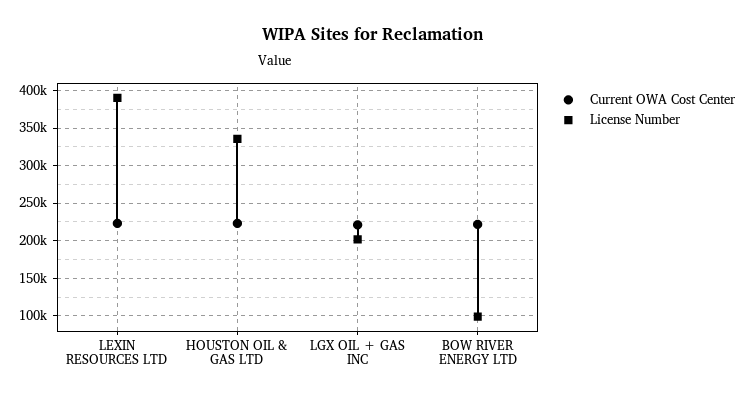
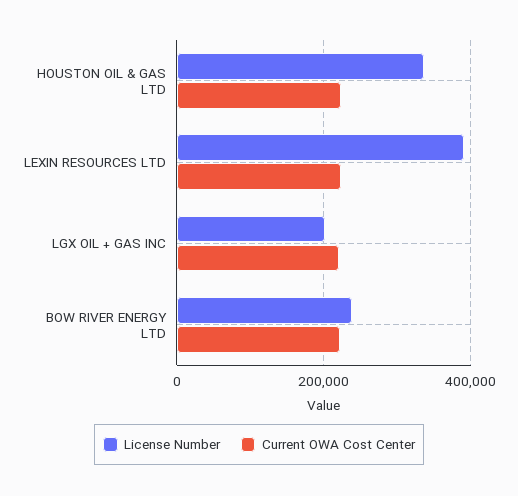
License Number, BOW RIVER ENERGY LTD: 100000 -> 240000

